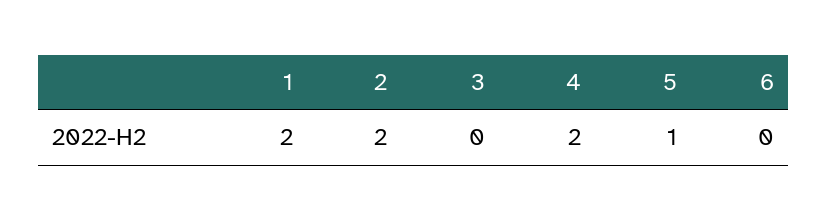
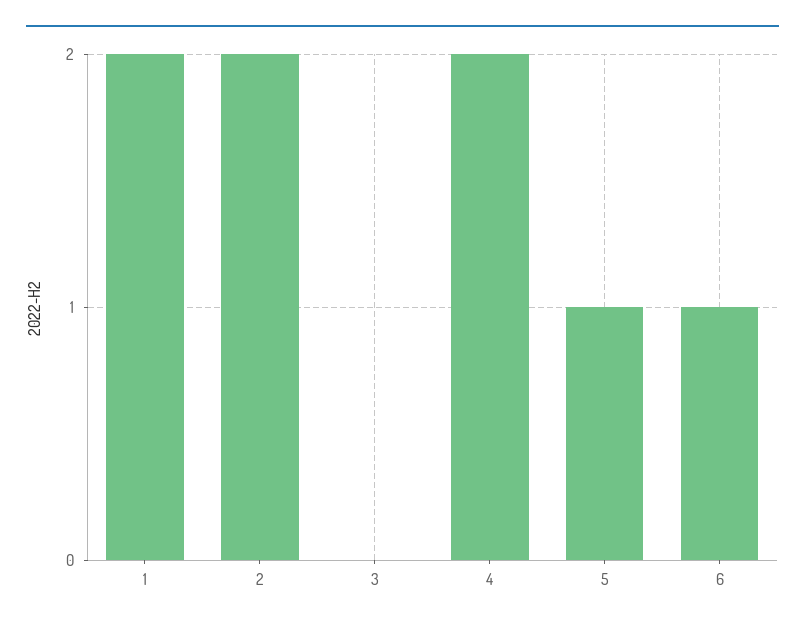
6: 0 -> 1

